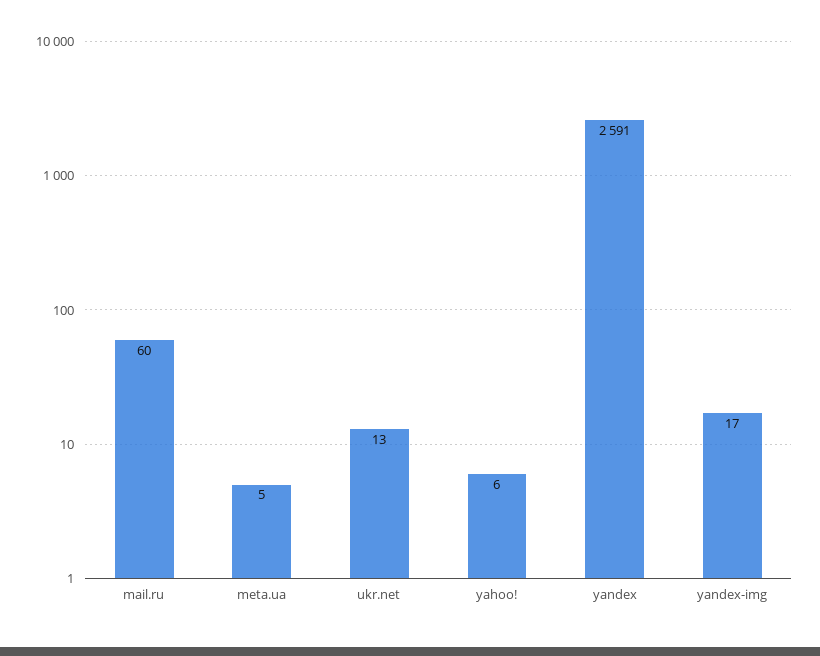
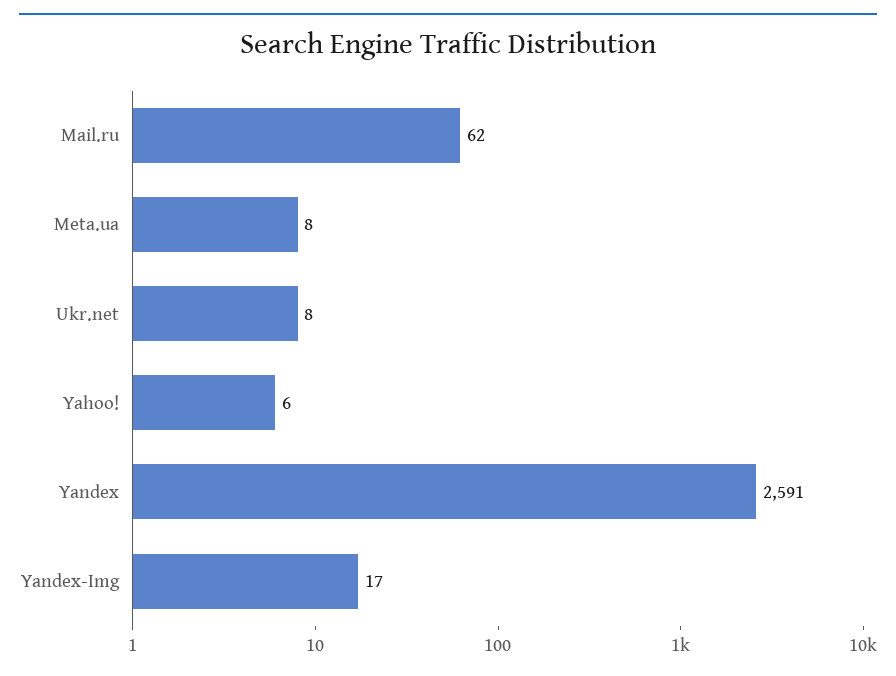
mail.ru: 60 -> 62
meta.ua: 5 -> 8
ukr.net: 13 -> 8

